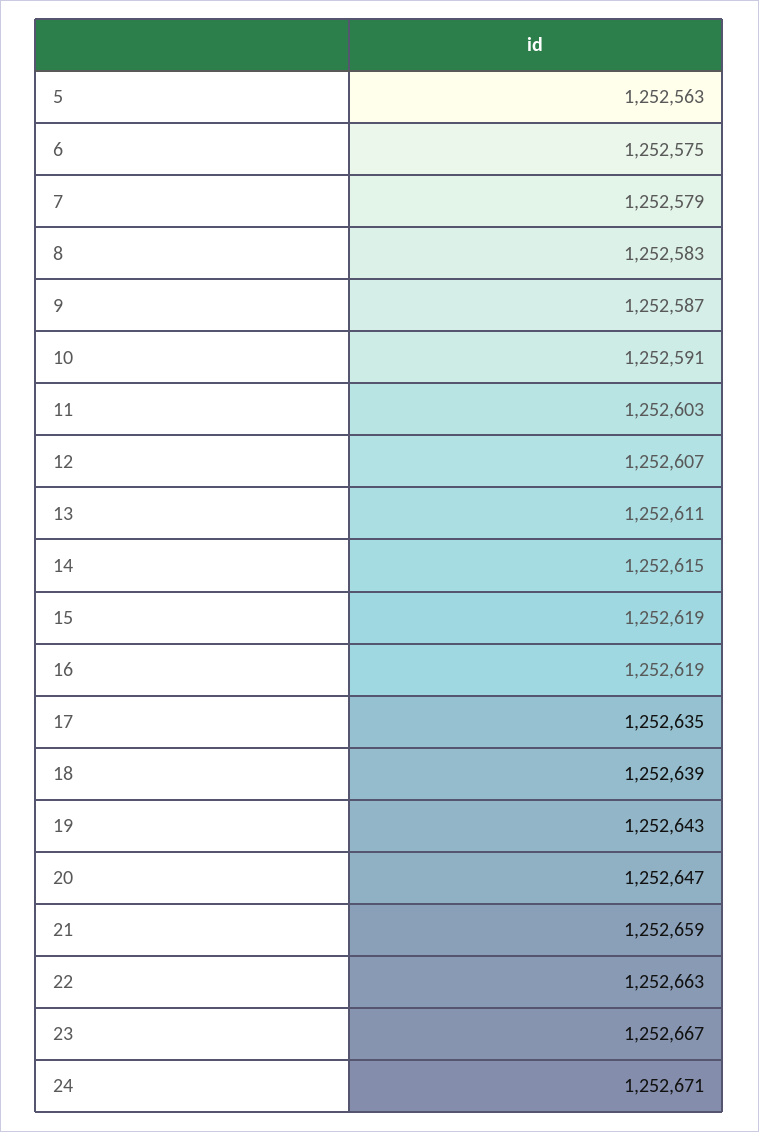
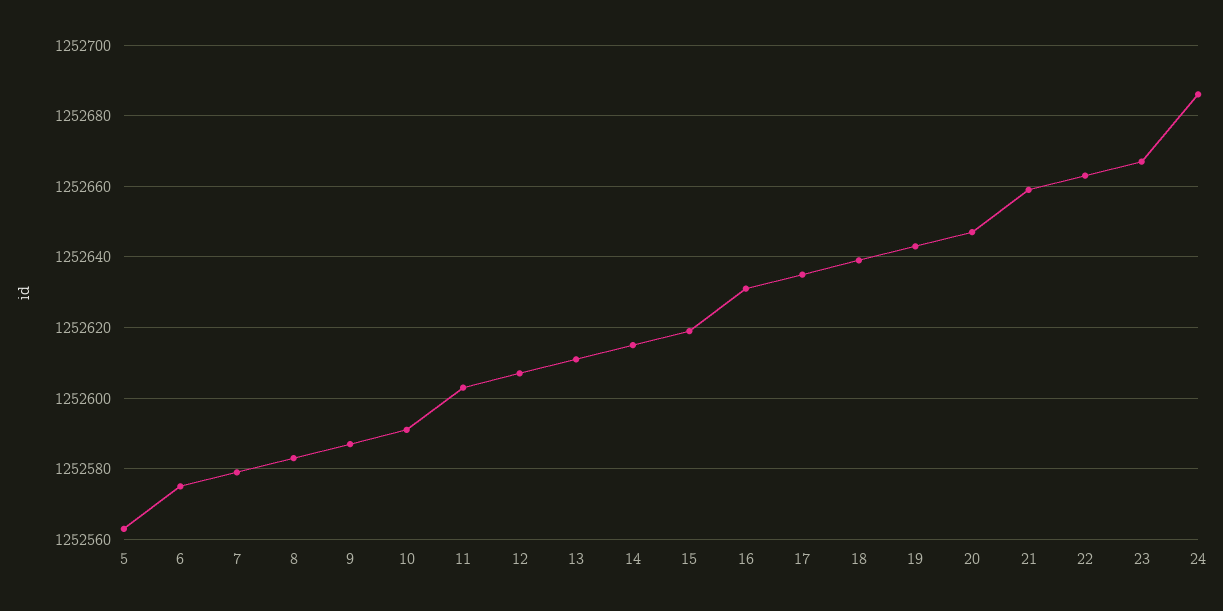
16: 1252619 -> 1252630
24: 1252671 -> 1252685

